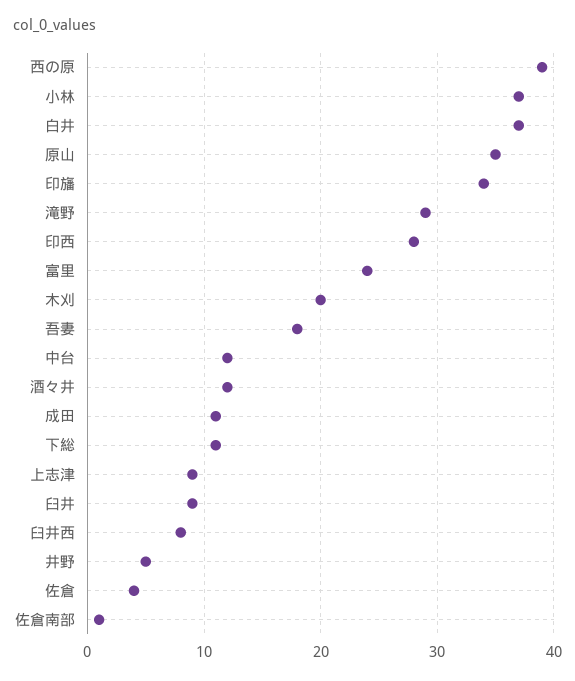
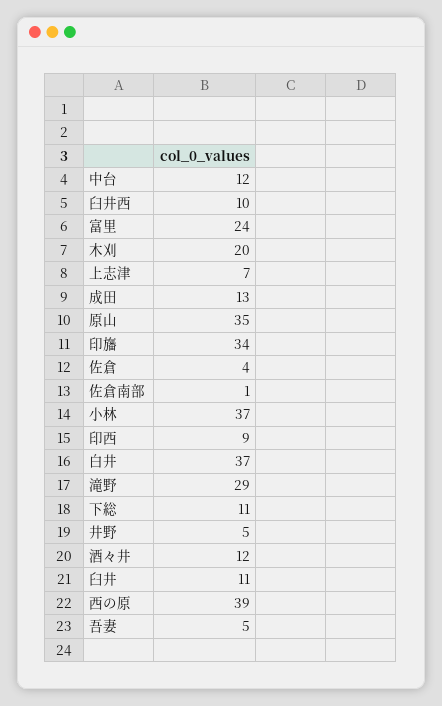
印西: 28 -> 9
吾妻: 18 -> 5
成田: 11 -> 13
上志津: 9 -> 7
臼井: 9 -> 11
臼井西: 8 -> 10

